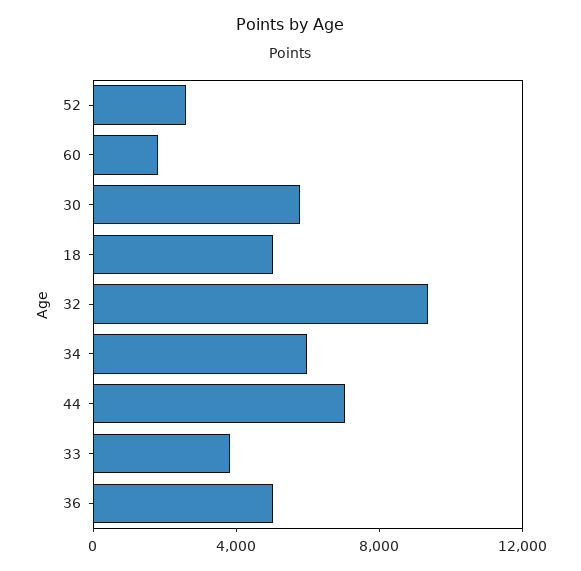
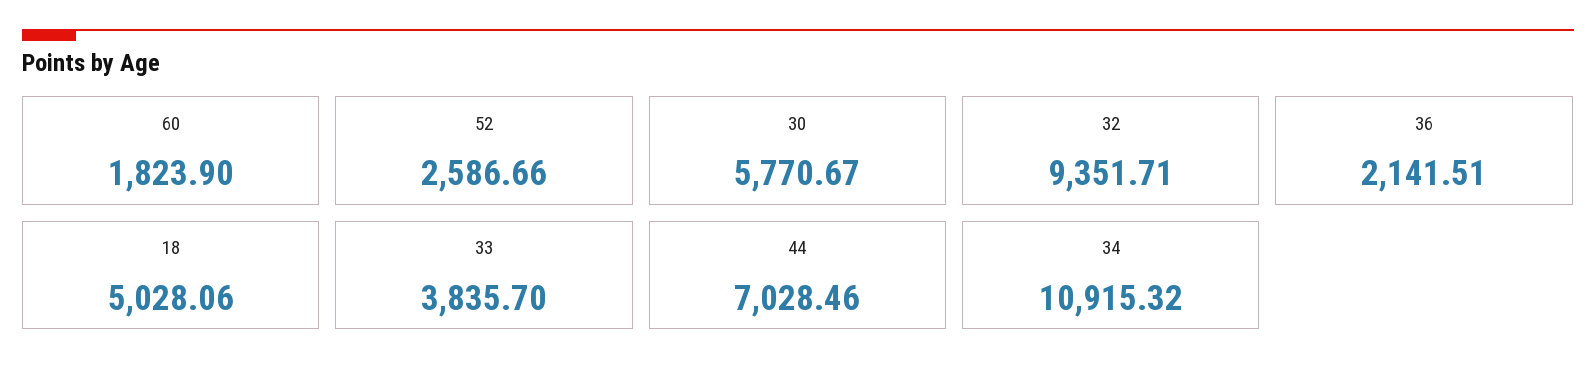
34: 6000 -> 10915.32
36: 5000 -> 2141.51

